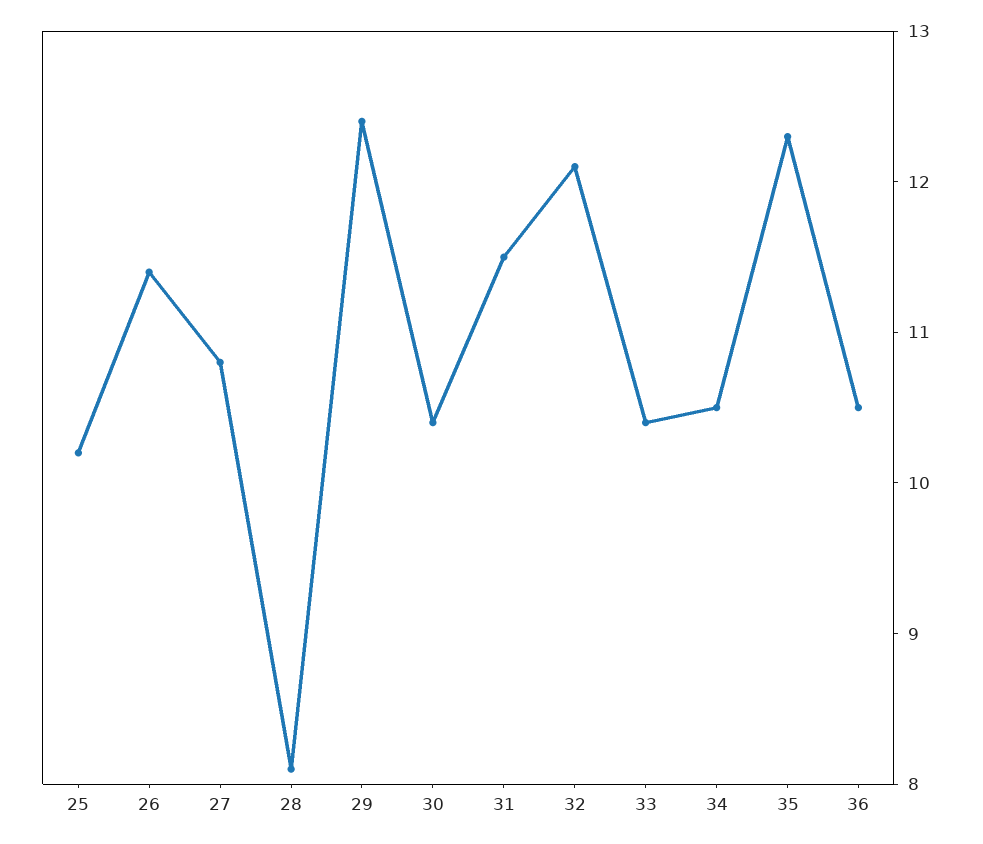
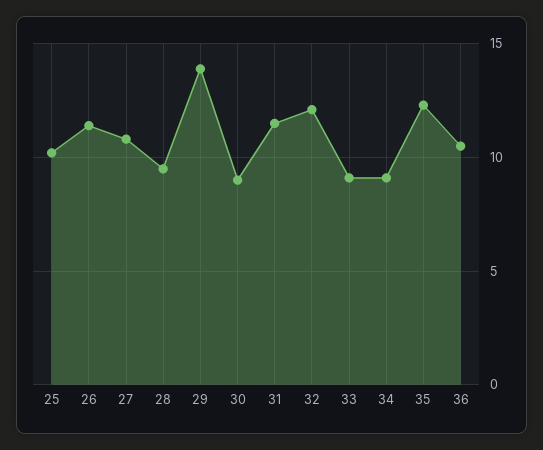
28: 8.1 -> 9.5
29: 12.4 -> 14
30: 10.4 -> 9
33: 10.4 -> 9
34: 10.5 -> 9

